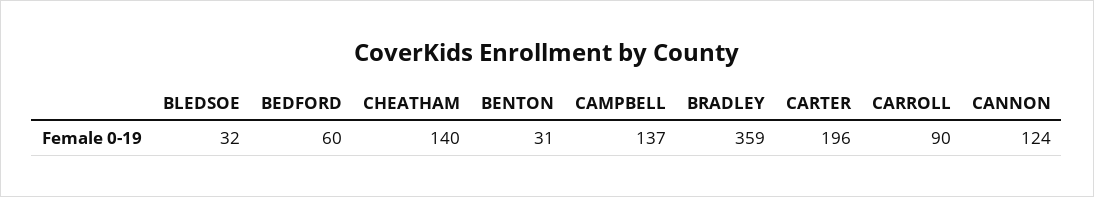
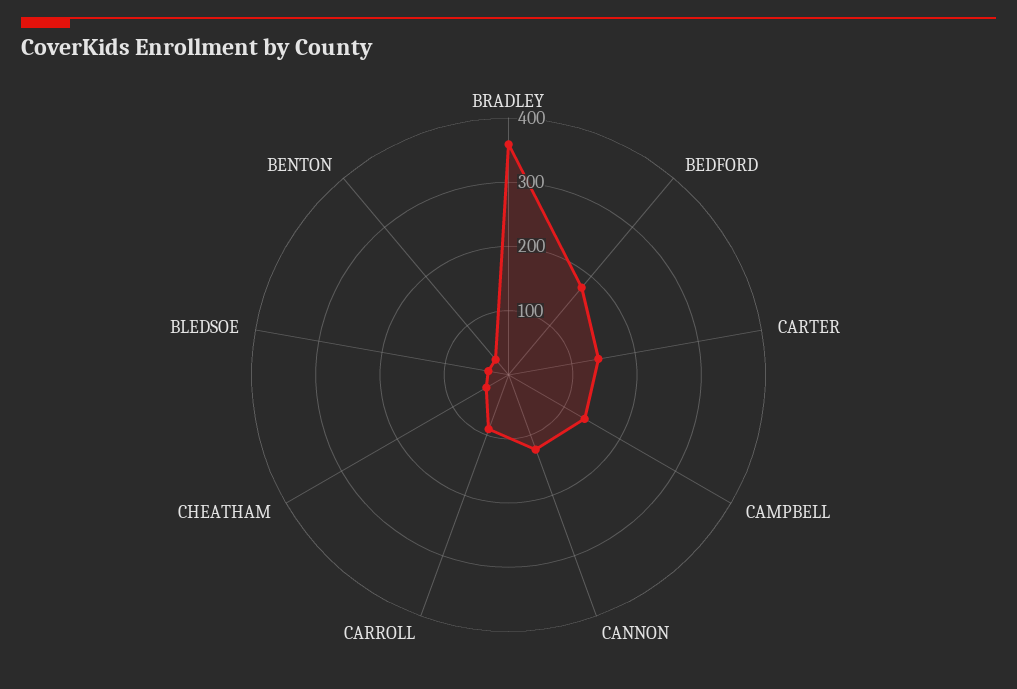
BEDFORD: 60 -> 180
CHEATHAM: 140 -> 40
CARTER: 196 -> 140

